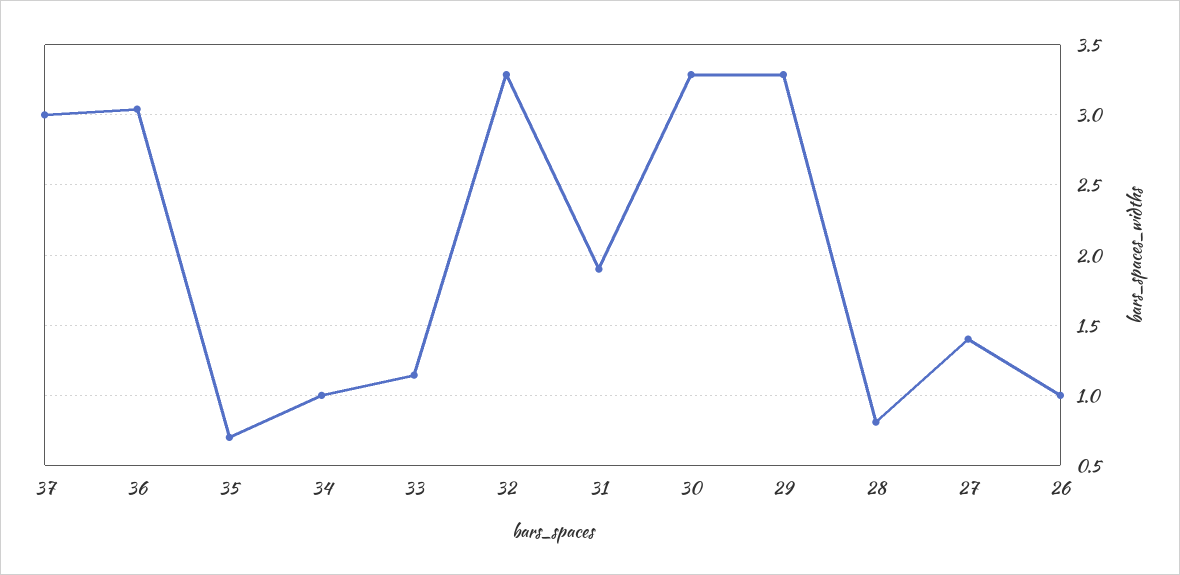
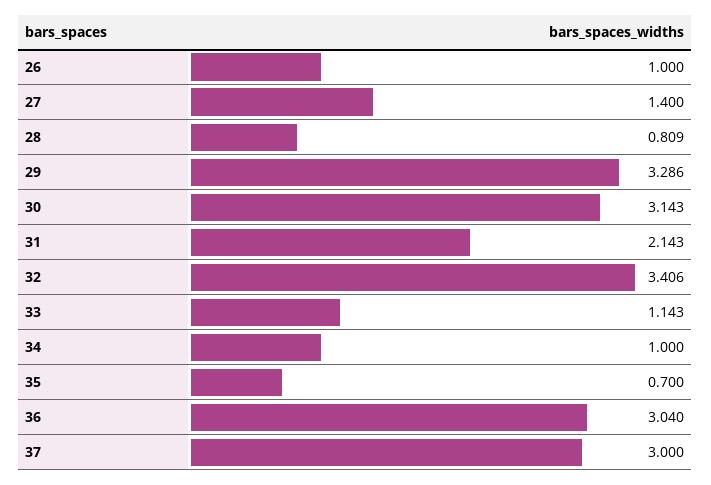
32: 3.3 -> 3.406
31: 1.9 -> 2.143
30: 3.3 -> 3.143

